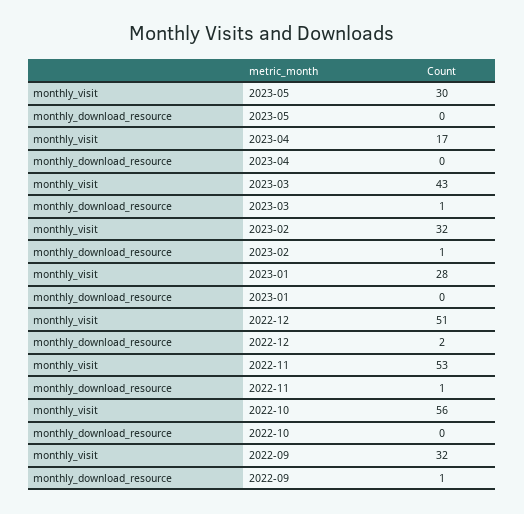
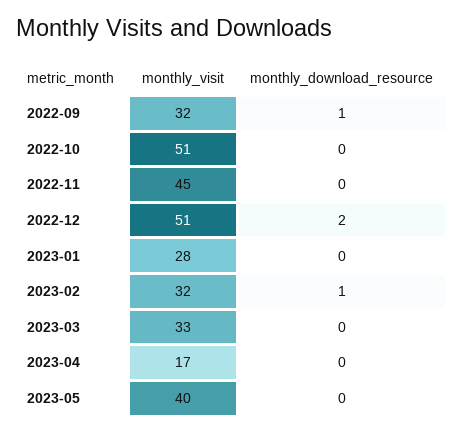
monthly_visit, 2023-05: 30 -> 40
monthly_visit, 2023-03: 43 -> 33
monthly_download_resource, 2023-03: 1 -> 0
monthly_visit, 2022-11: 53 -> 45
monthly_download_resource, 2022-11: 1 -> 0
monthly_visit, 2022-10: 56 -> 51

